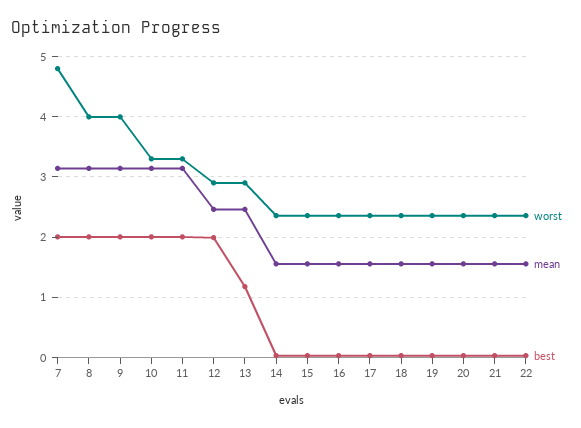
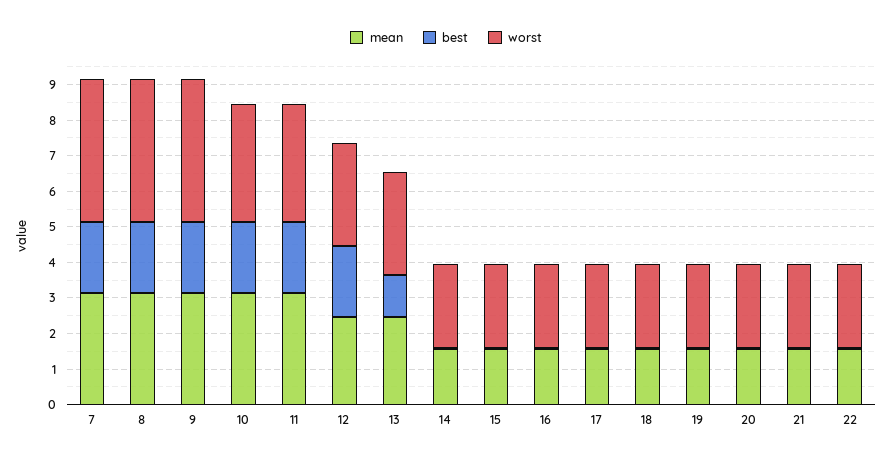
worst, 7: 4.8 -> 4

